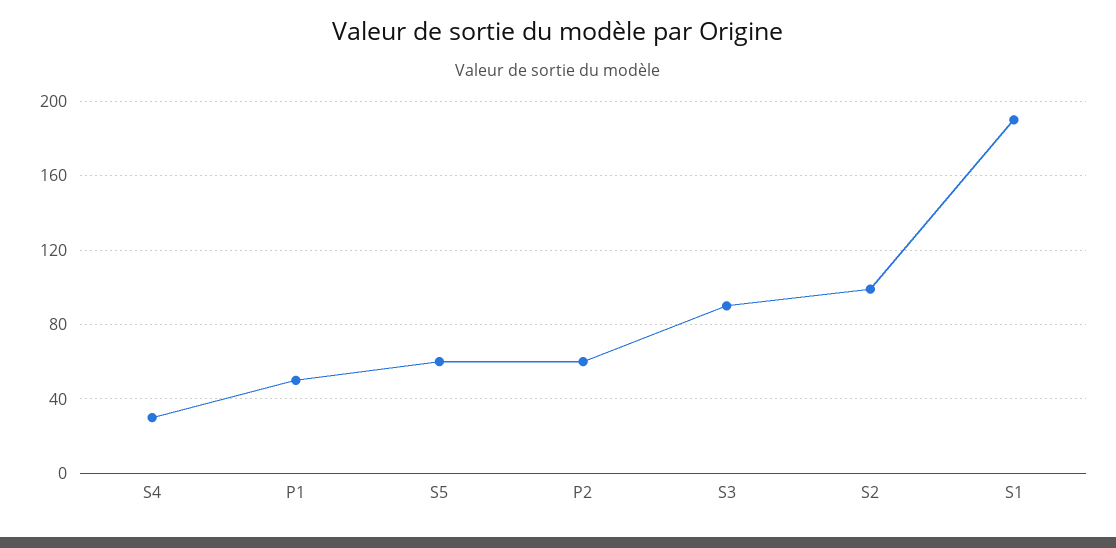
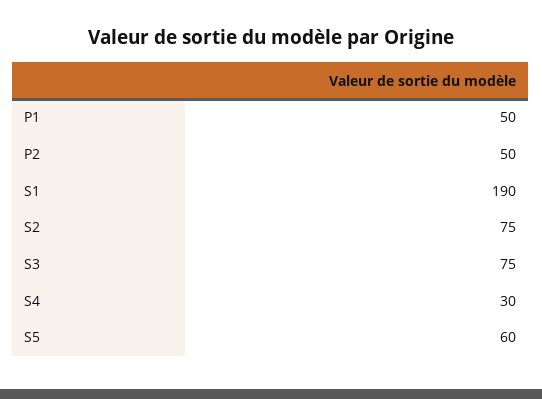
P2: 60 -> 50
S3: 90 -> 75
S2: 100 -> 75

